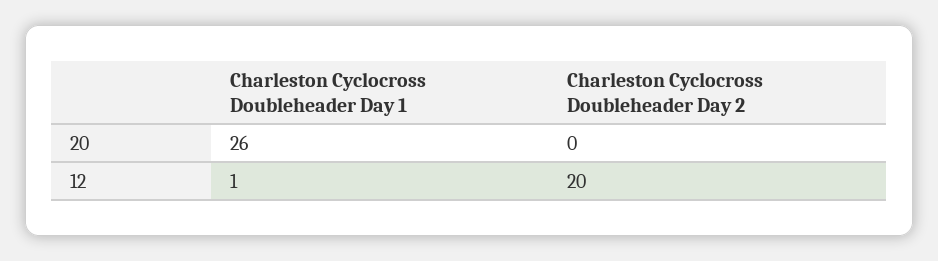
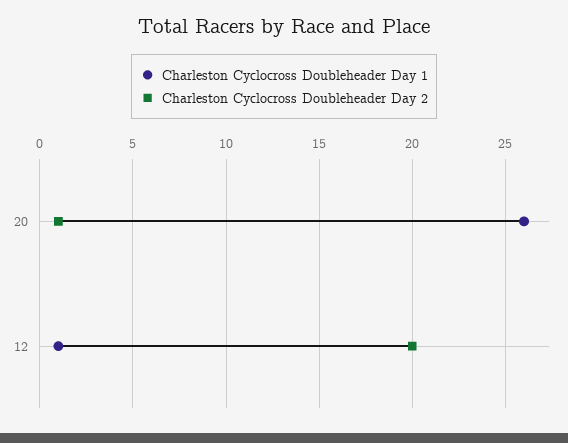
Charleston Cyclocross Doubleheader Day 2, 20: 0 -> 1

